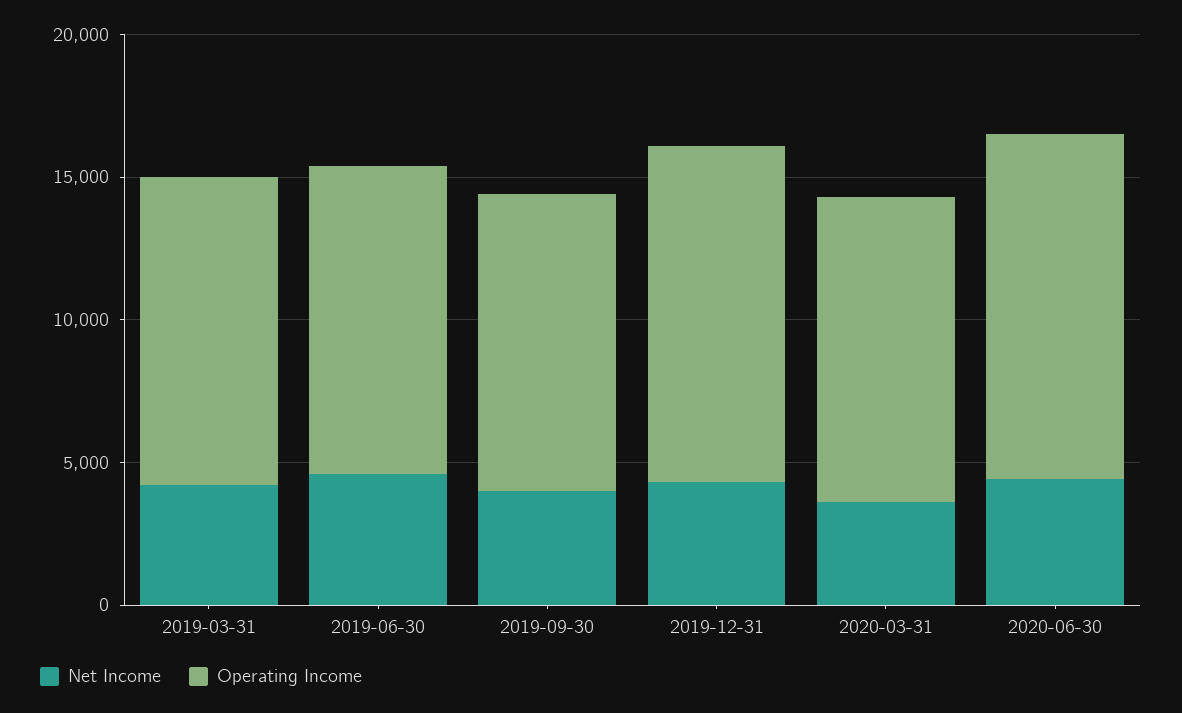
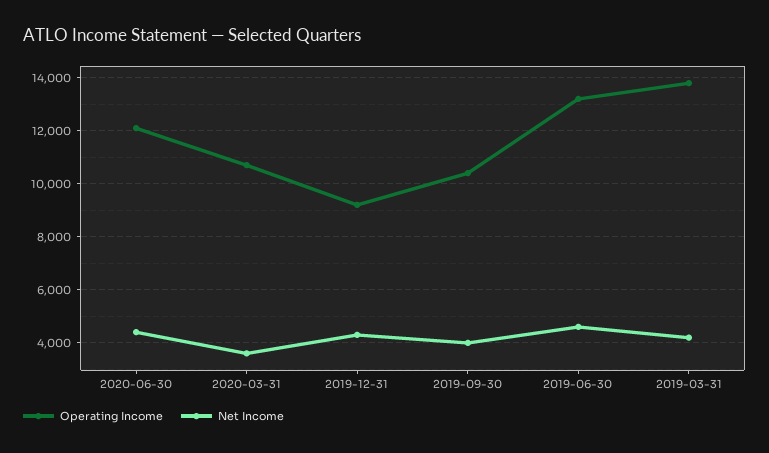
Operating Income, 2019-03-31: 11000 -> 13750
Operating Income, 2019-06-30: 11000 -> 13250
Operating Income, 2019-12-31: 12000 -> 9250

